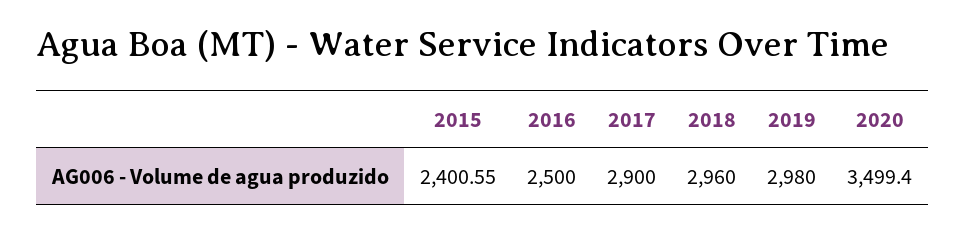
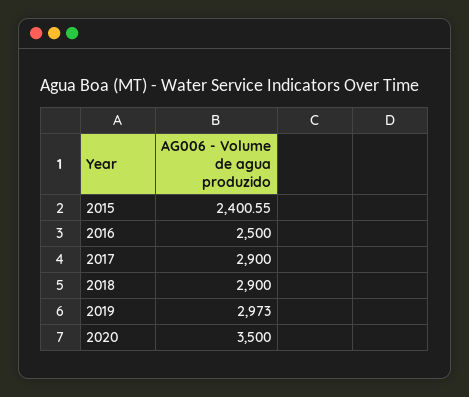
2018: 2960 -> 2900
2019: 2980 -> 2973
2020: 3499.4 -> 3500

